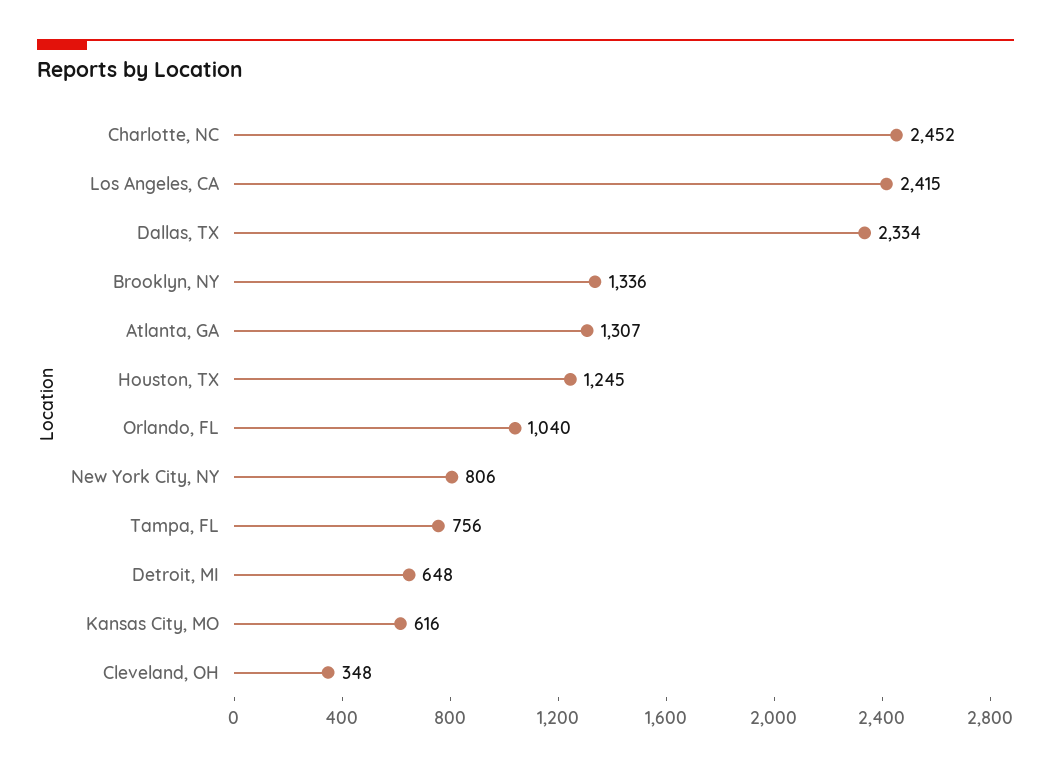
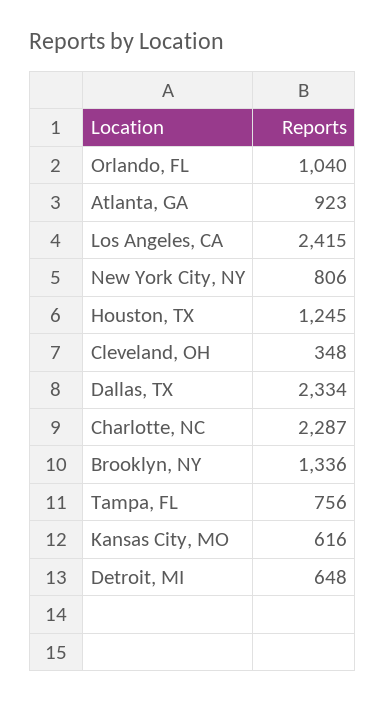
Charlotte, NC: 2452 -> 2287
Atlanta, GA: 1307 -> 923

